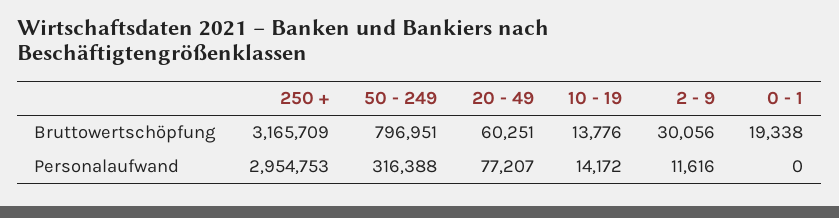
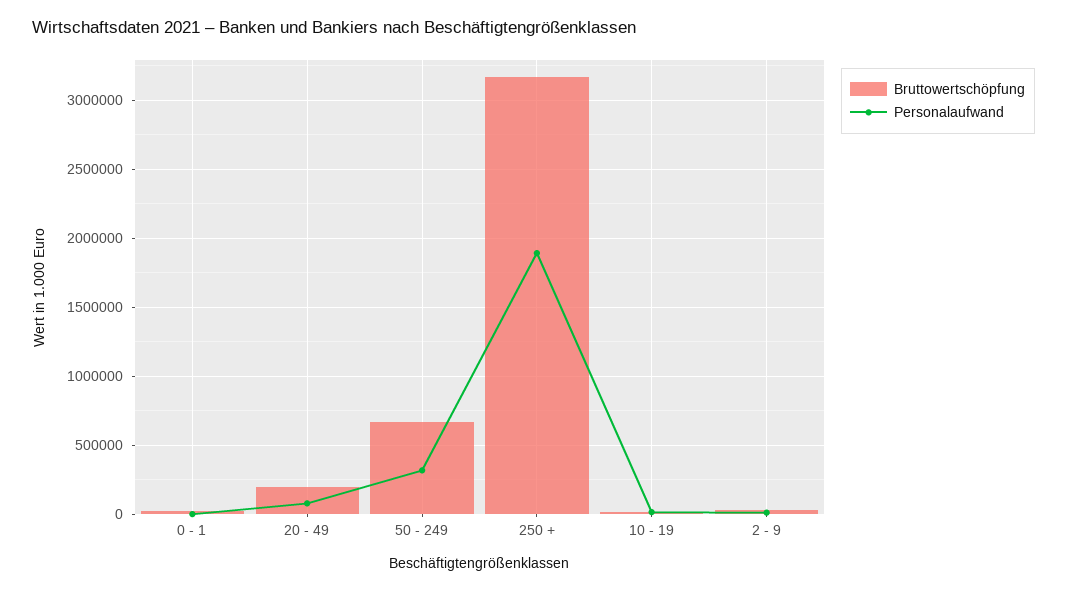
Bruttowertschöpfung, 50 - 249: 796951 -> 650000
Bruttowertschöpfung, 20 - 49: 60251 -> 200000
Personalaufwand, 250 +: 2954753 -> 1900000

